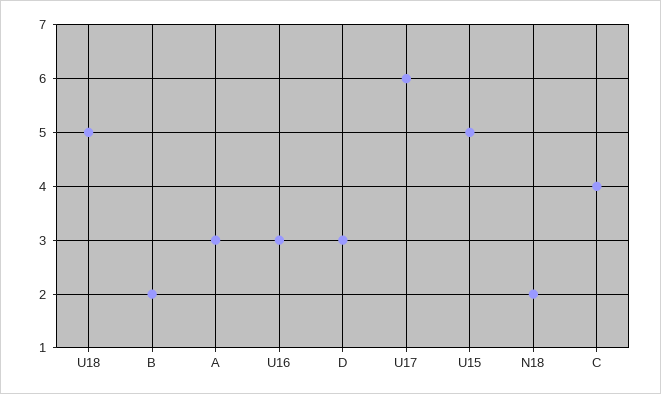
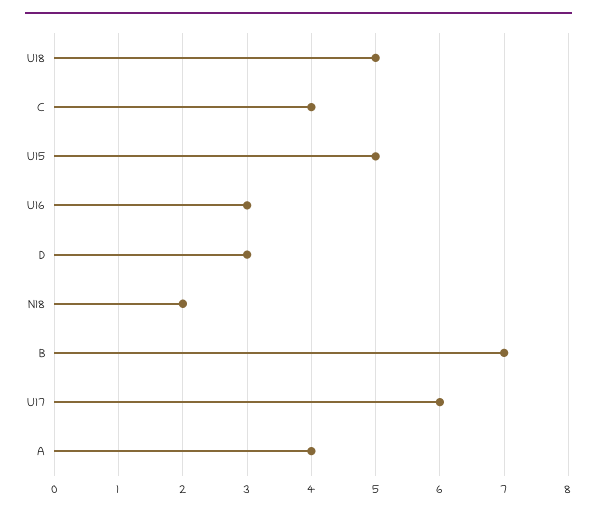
B: 2 -> 7
A: 3 -> 4

